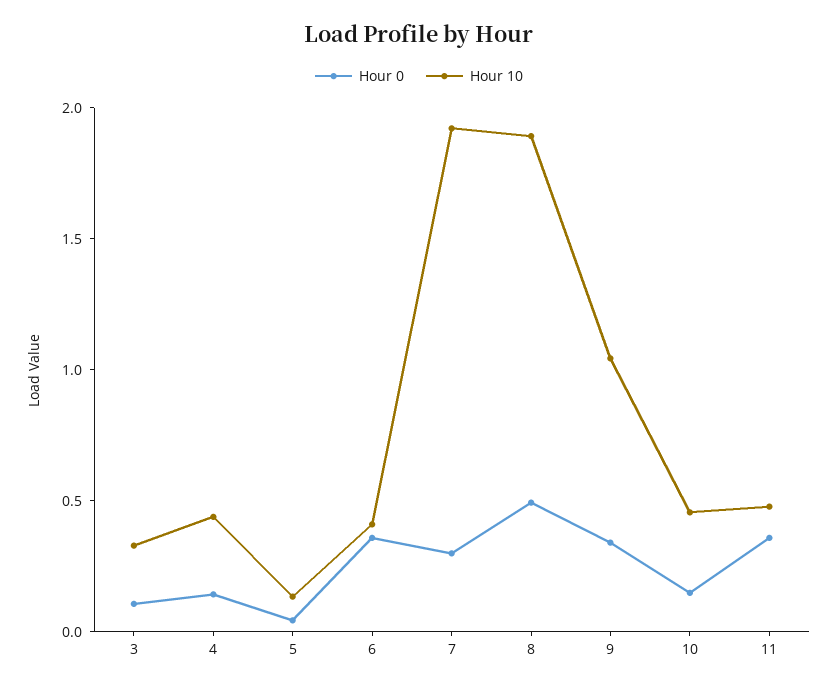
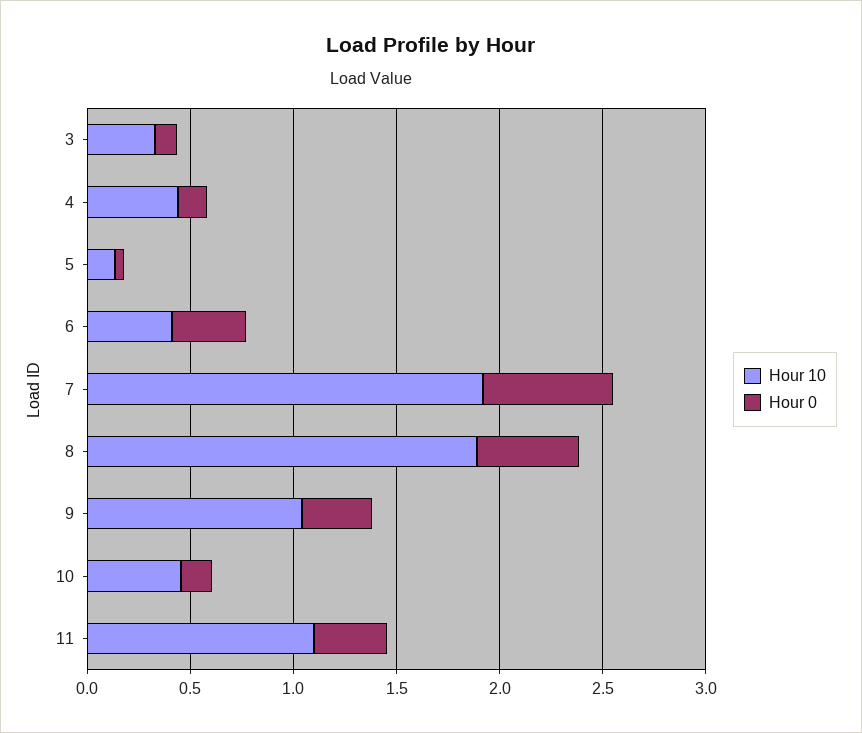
Hour 0, 7: 0.3 -> 0.6
Hour 10, 11: 0.5 -> 1.1

